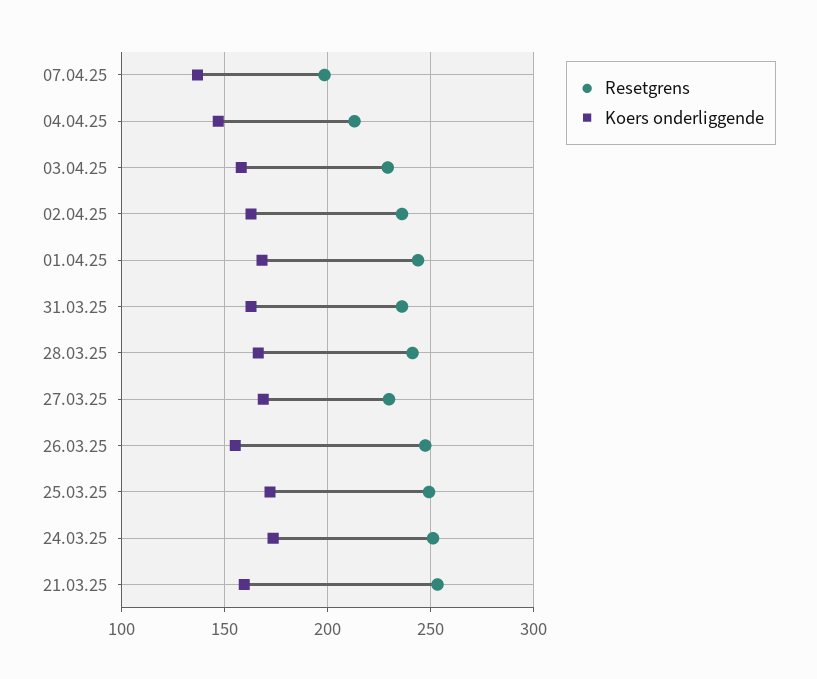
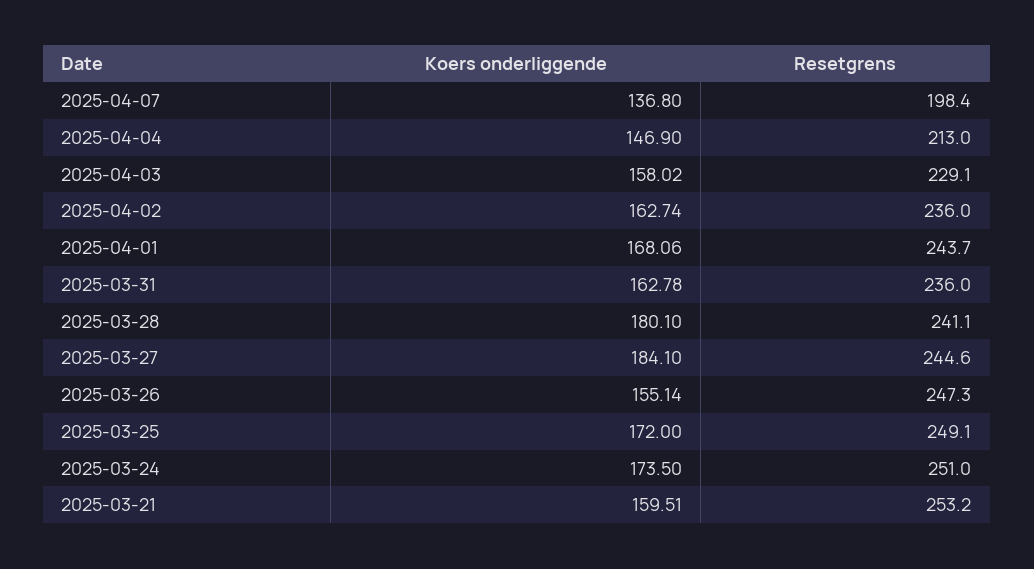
Koers onderliggende, 28.03.25: 165 -> 180.1
Resetgrens, 27.03.25: 230 -> 244.6
Koers onderliggende, 27.03.25: 170 -> 184.1

